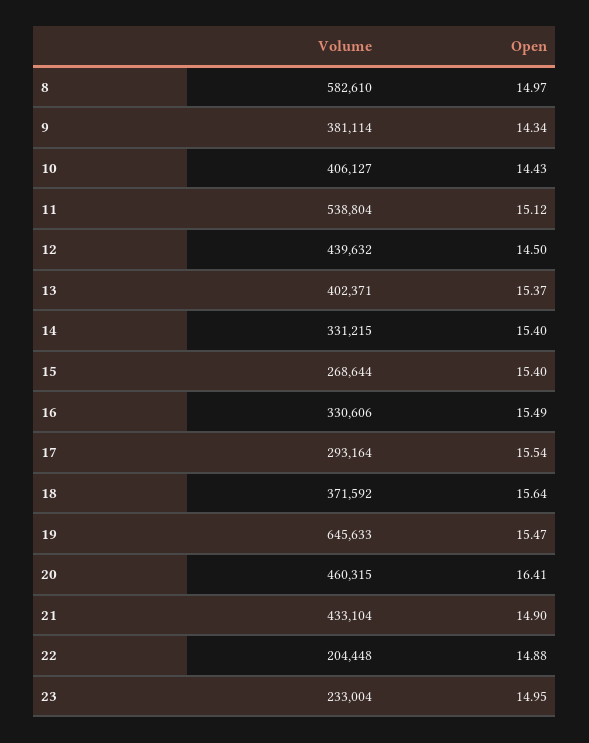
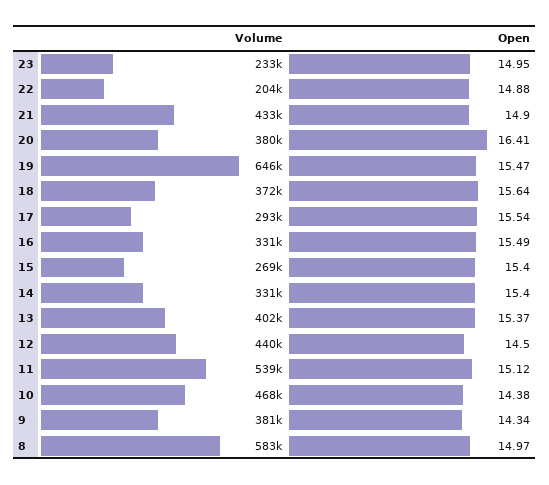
Volume, 10: 406127 -> 468000
Open, 10: 14.43 -> 14.38
Volume, 20: 460315 -> 380000

